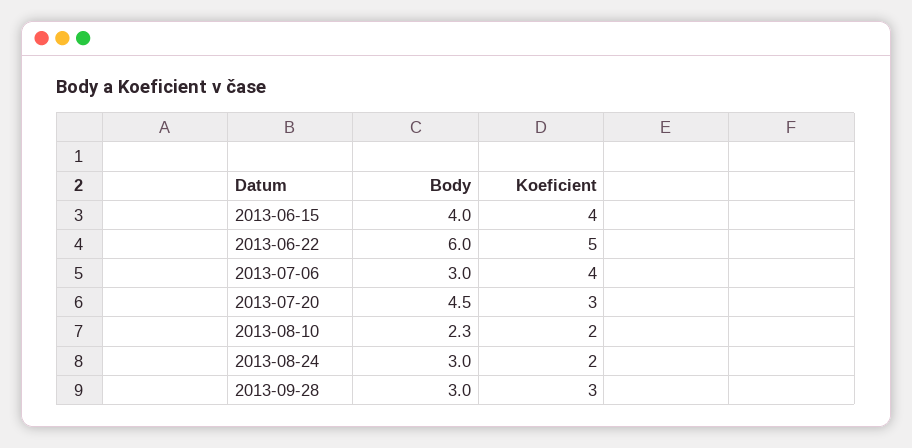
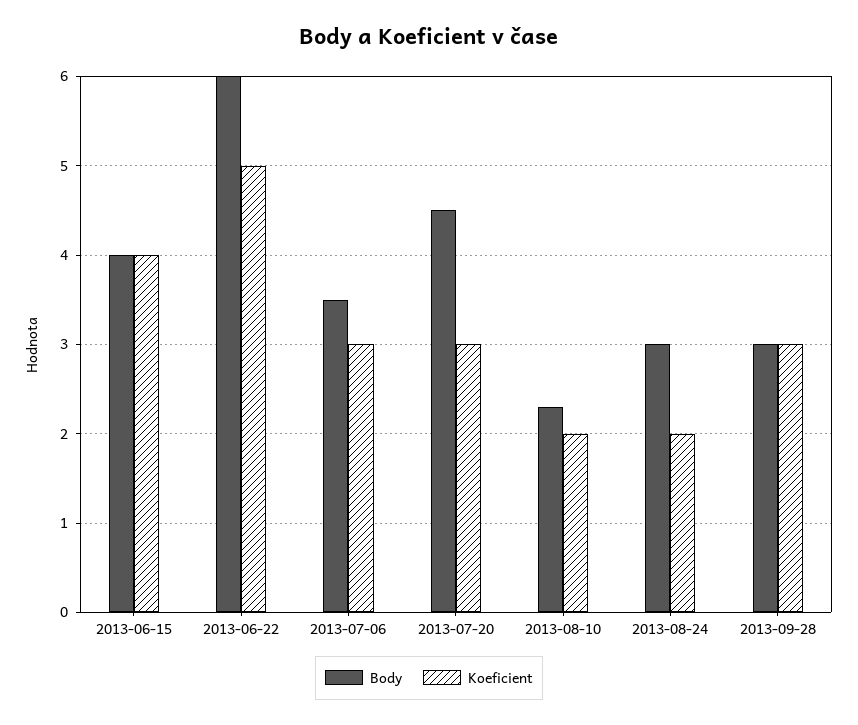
Body, 2013-07-06: 3 -> 3.5
Koeficient, 2013-07-06: 4 -> 3

